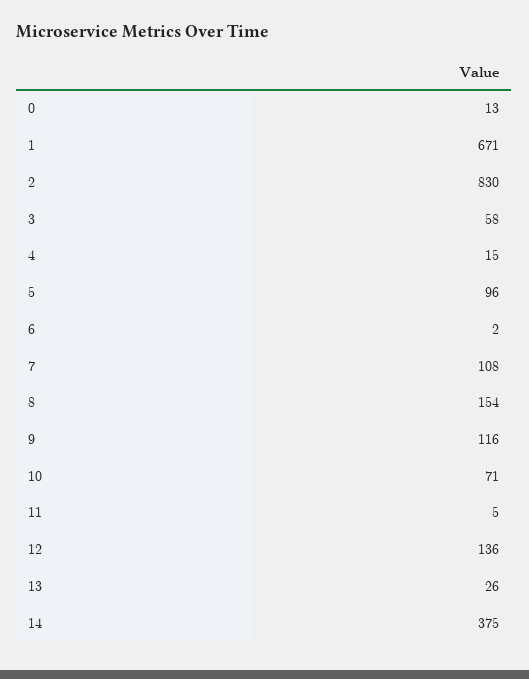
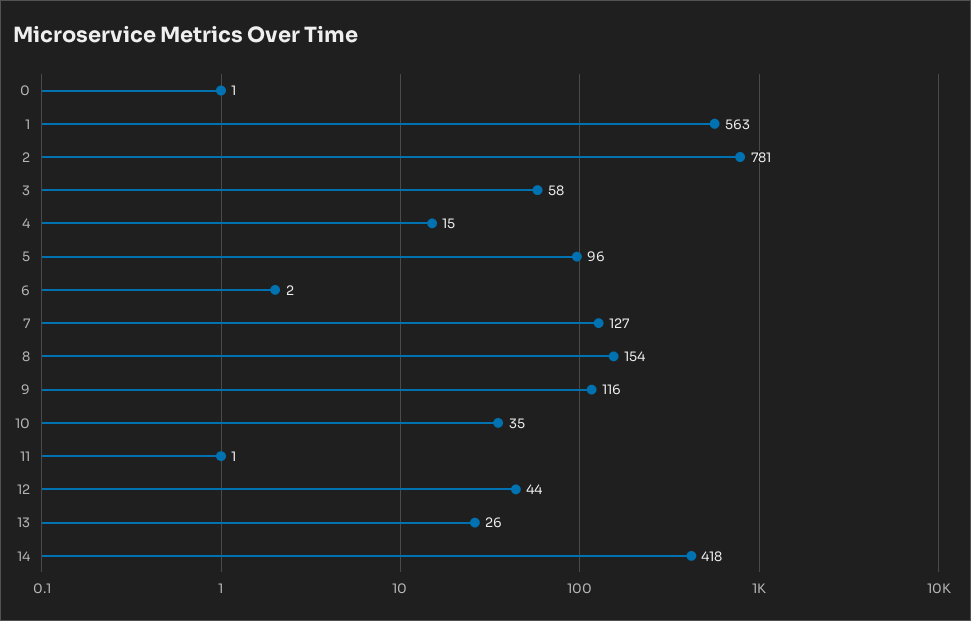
0: 13 -> 1
1: 671 -> 563
2: 830 -> 781
7: 108 -> 127
10: 71 -> 35
11: 5 -> 1
12: 136 -> 44
14: 375 -> 418

